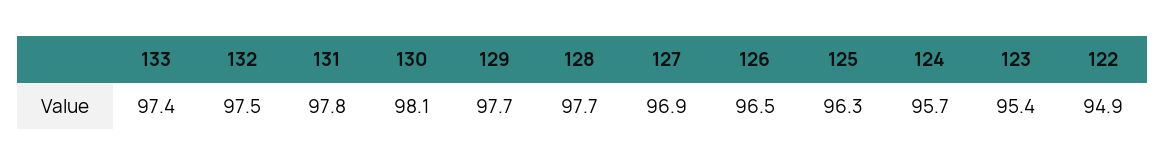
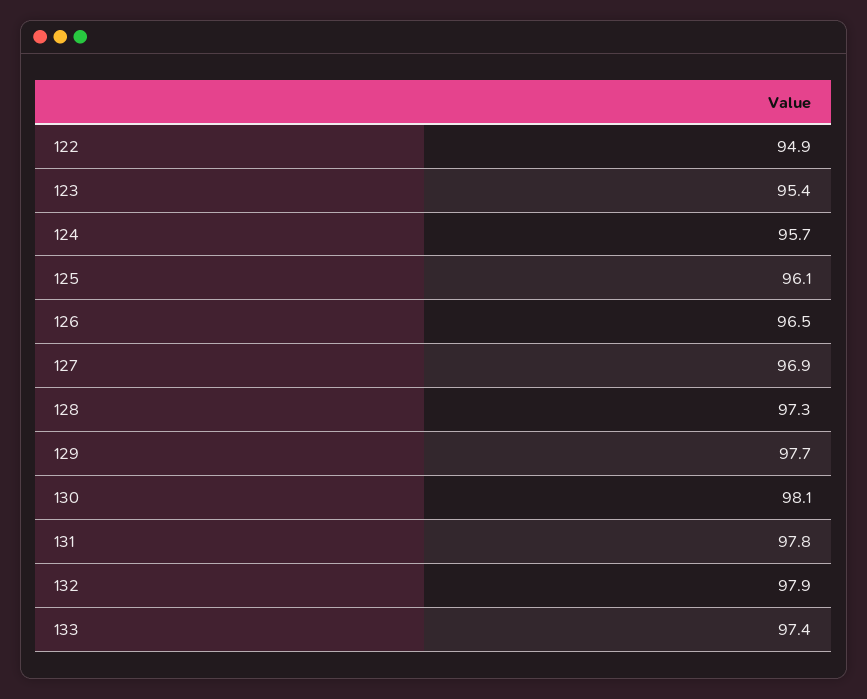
132: 97.5 -> 97.9
128: 97.7 -> 97.3
125: 96.3 -> 96.1

